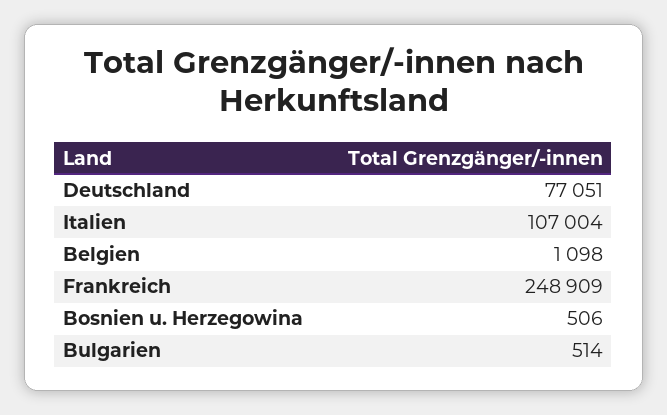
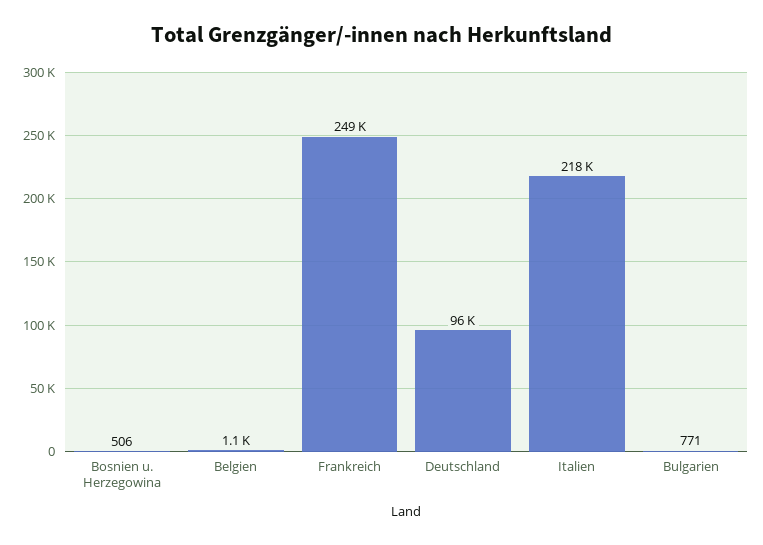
Deutschland: 77051 -> 96000
Italien: 107004 -> 218000
Bulgarien: 514 -> 771

